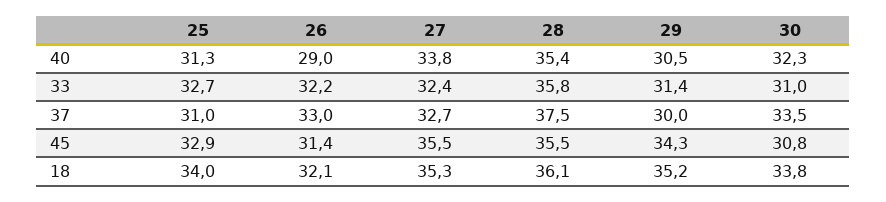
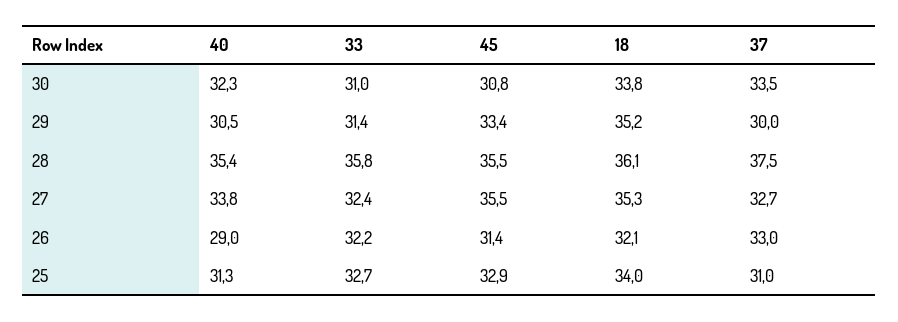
29, 45: 34.3 -> 33.4

